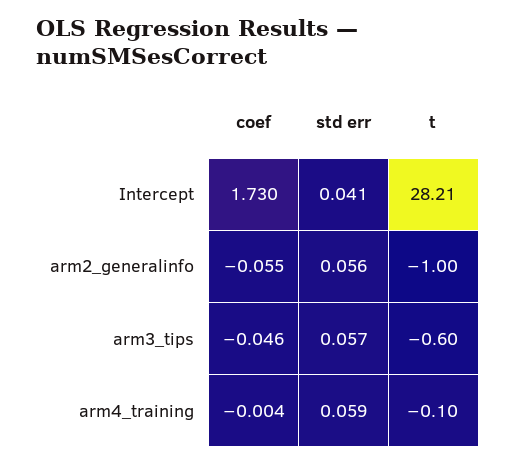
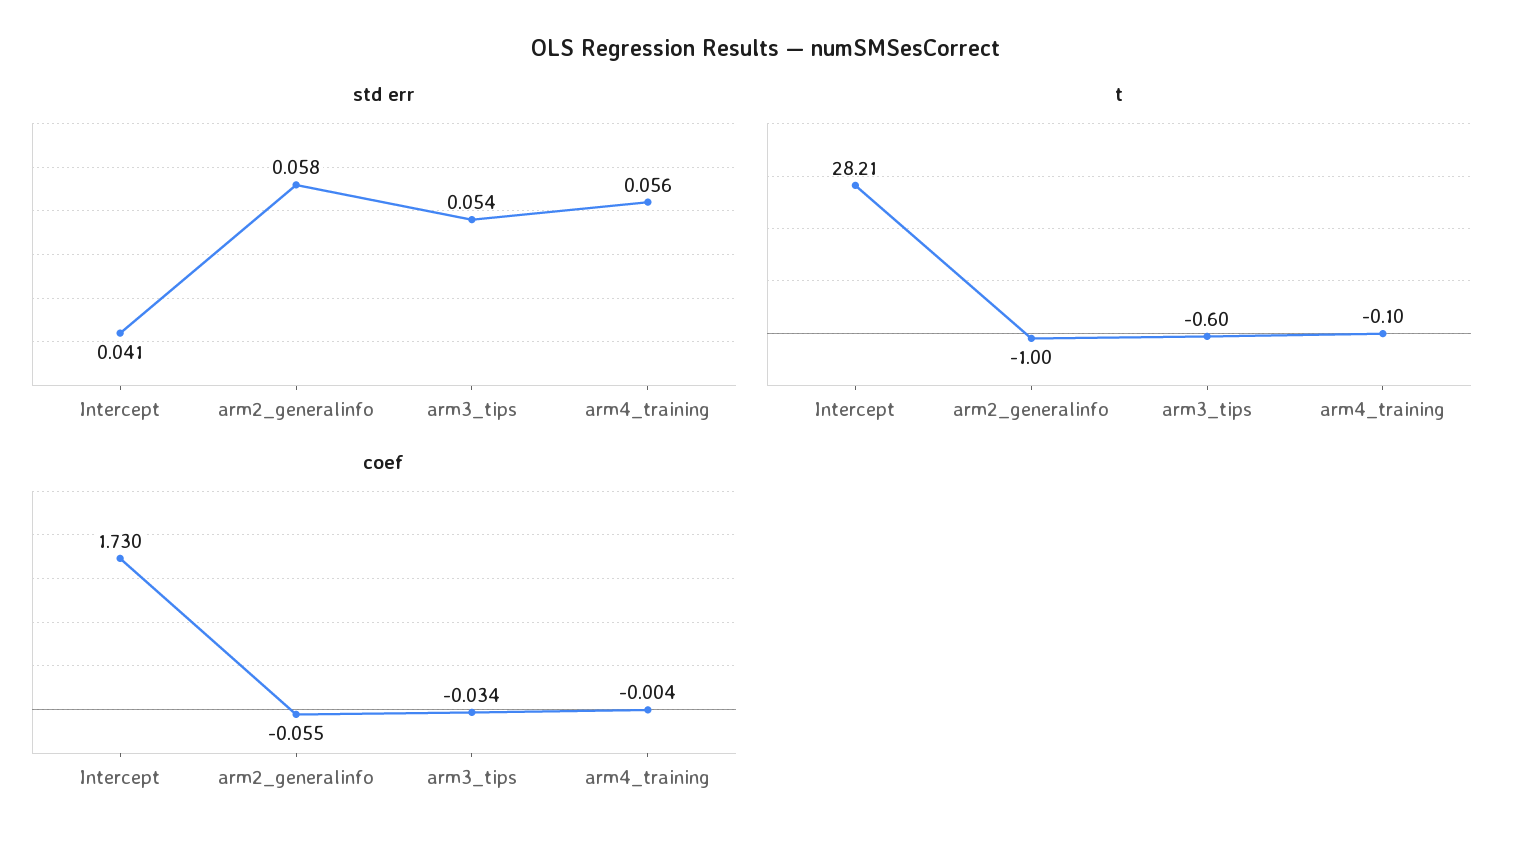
std err, arm2_generalinfo: 0.056 -> 0.058
coef, arm3_tips: -0.046 -> -0.034
std err, arm3_tips: 0.057 -> 0.054
std err, arm4_training: 0.059 -> 0.056

